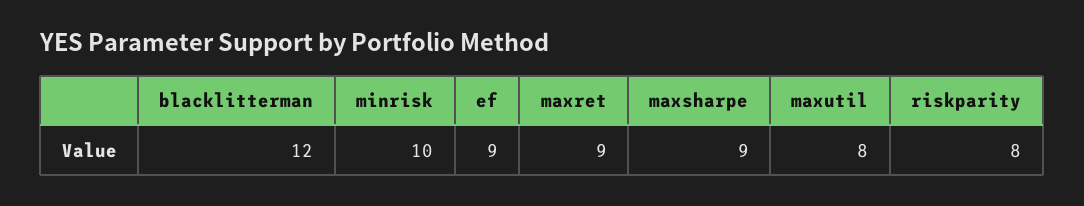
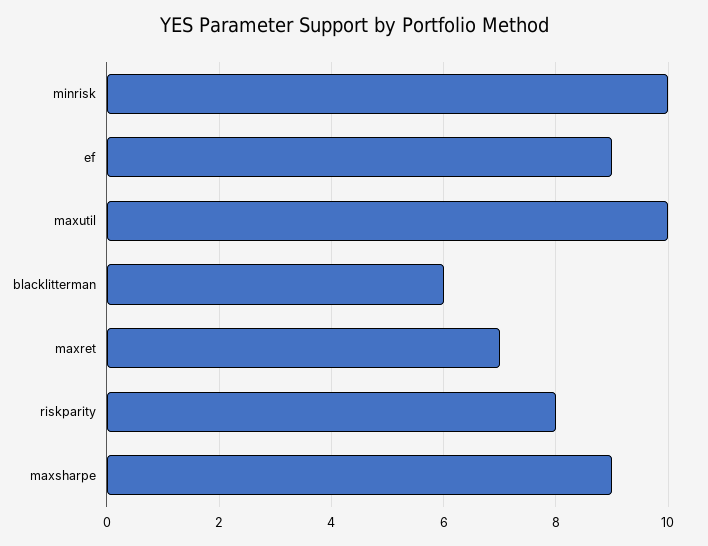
blacklitterman: 12 -> 6
maxret: 9 -> 7
maxutil: 8 -> 10

